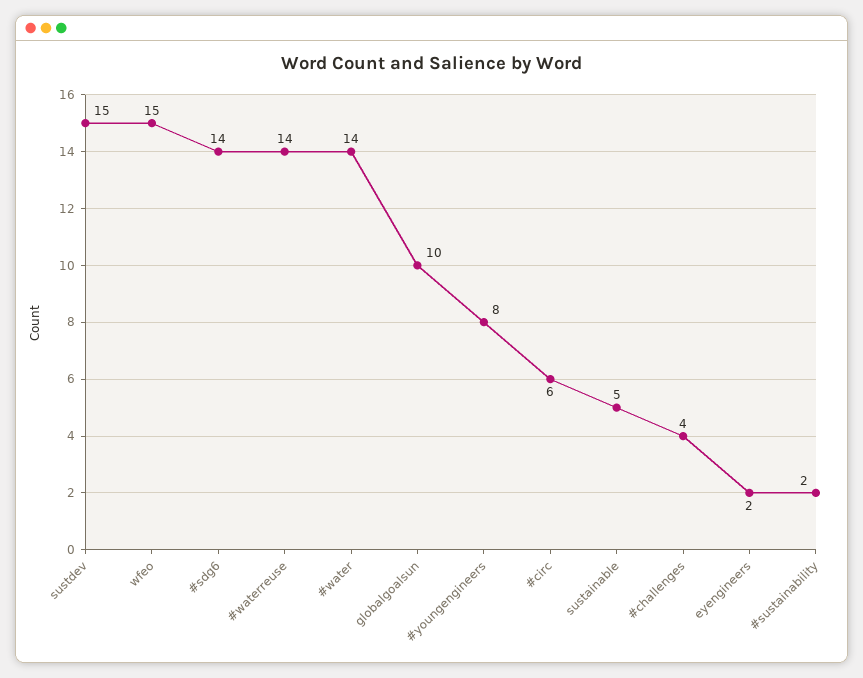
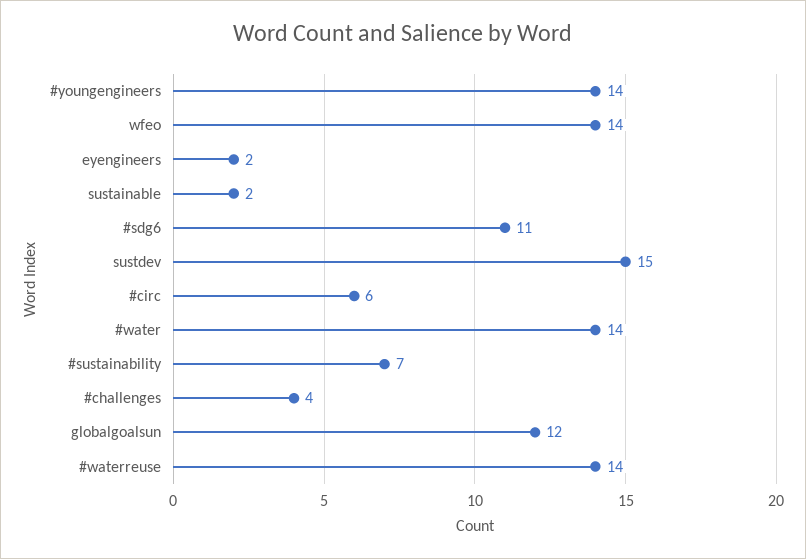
wfeo: 15 -> 14
#sdg6: 14 -> 11
globalgoalsun: 10 -> 12
#youngengineers: 8 -> 14
sustainable: 5 -> 2
#sustainability: 2 -> 7

